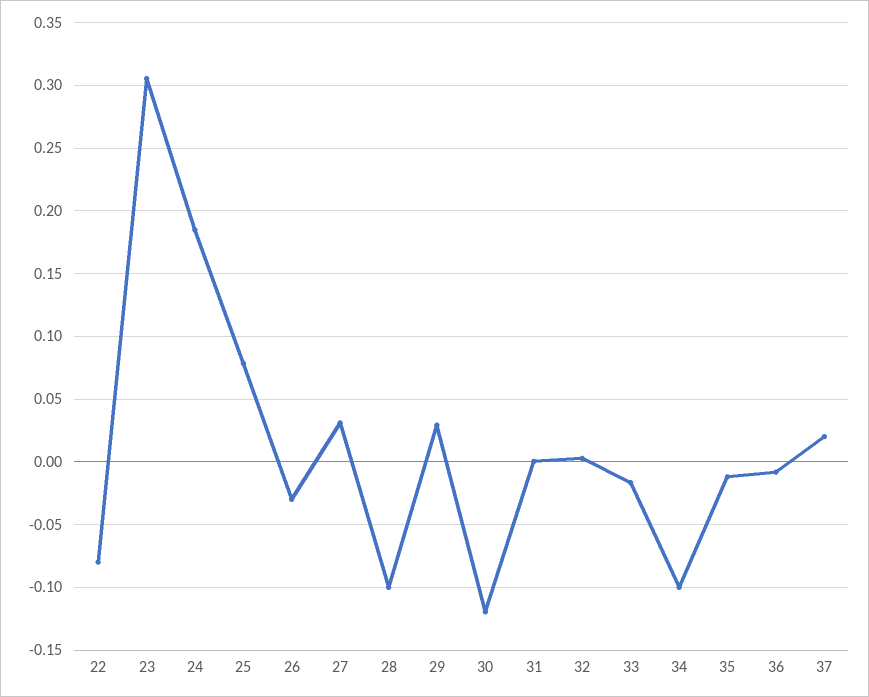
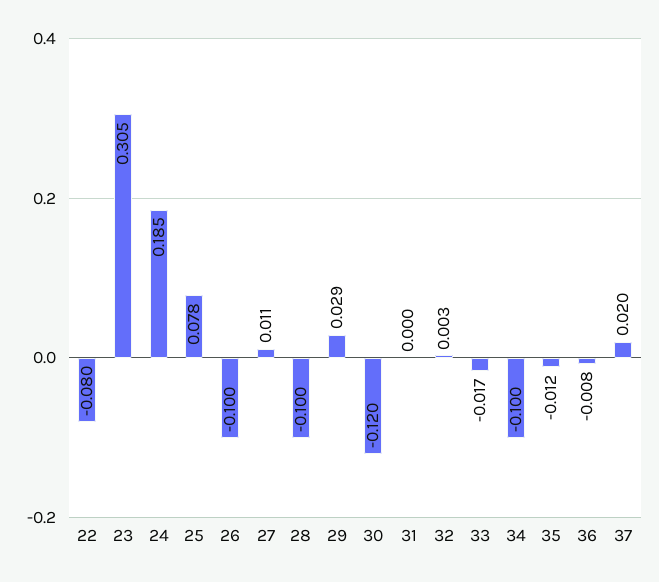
26: -0.03 -> -0.1
27: 0.03 -> 0.011

